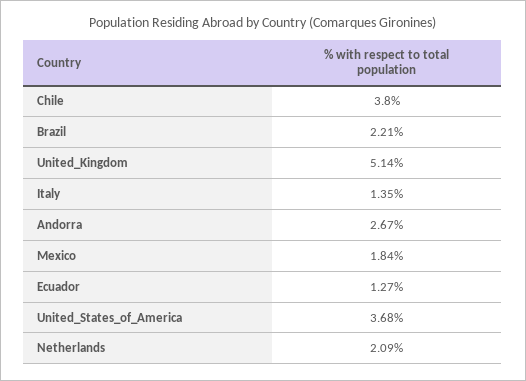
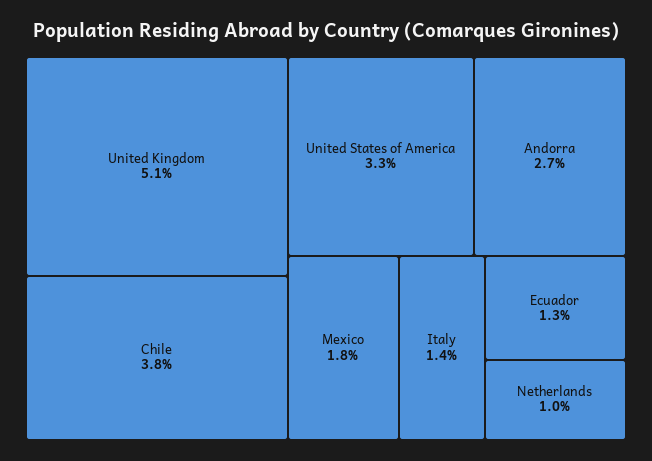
Brazil: 2.21 -> none
United_States_of_America: 3.68 -> 3.3
Netherlands: 2.09 -> 1

